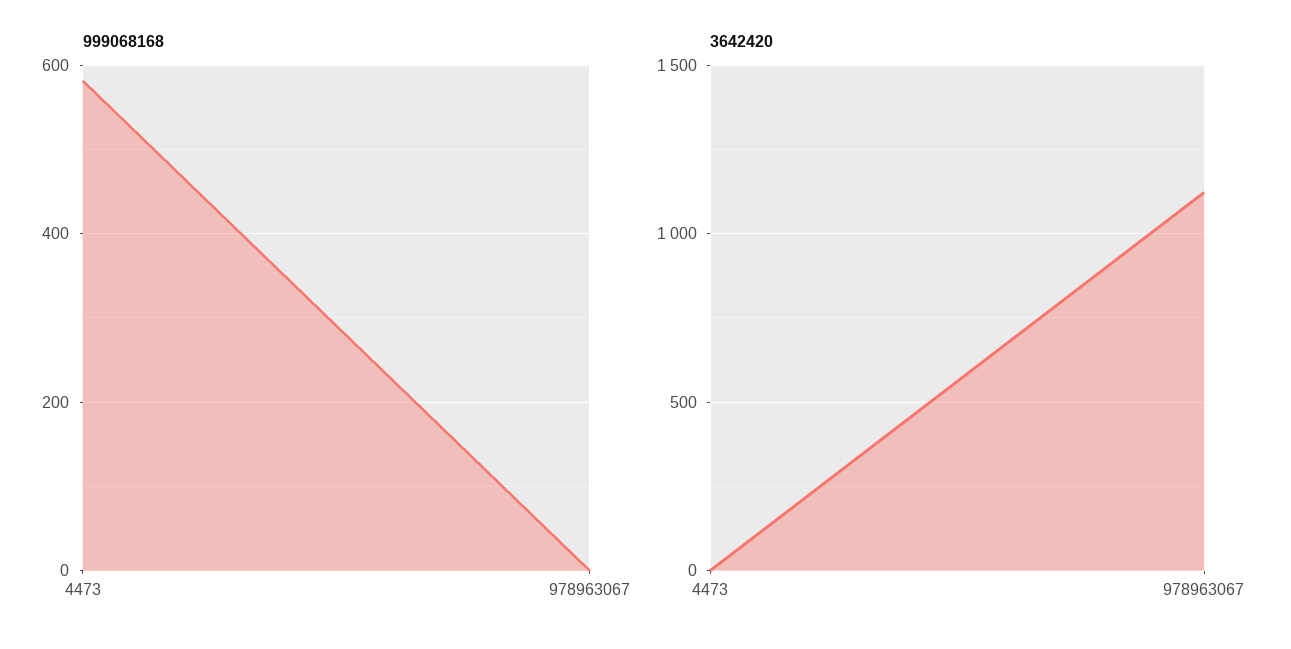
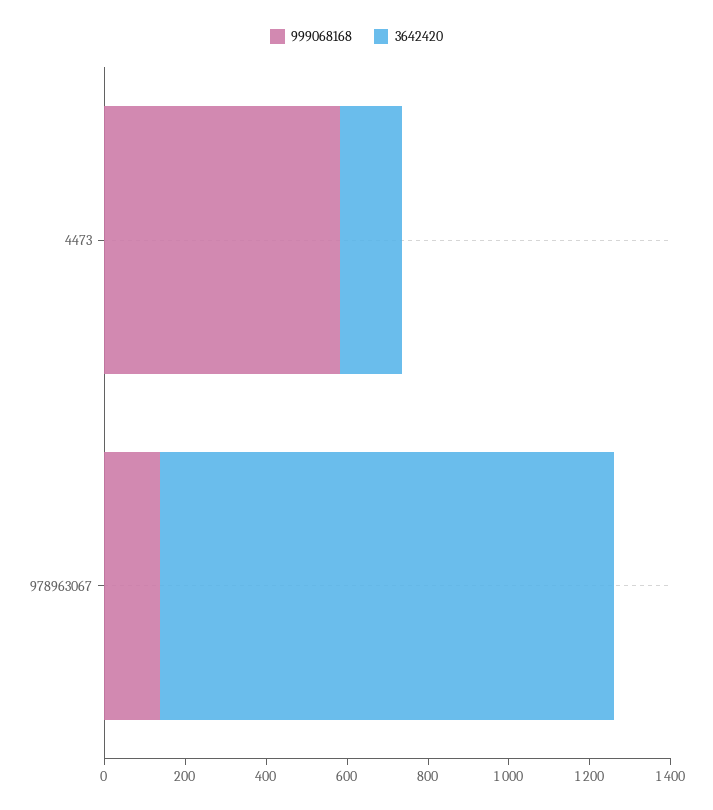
999068168, 978963067: 0 -> 150
3642420, 4473: 0 -> 150

